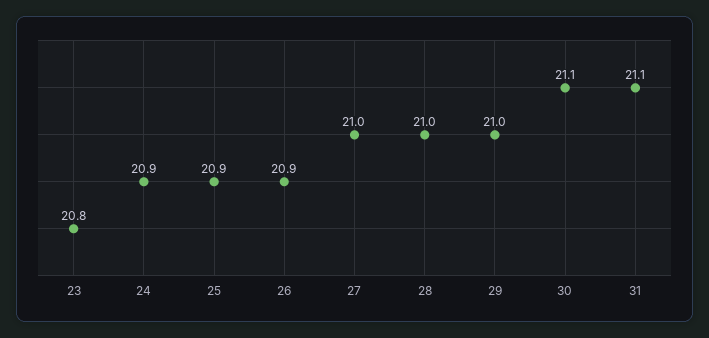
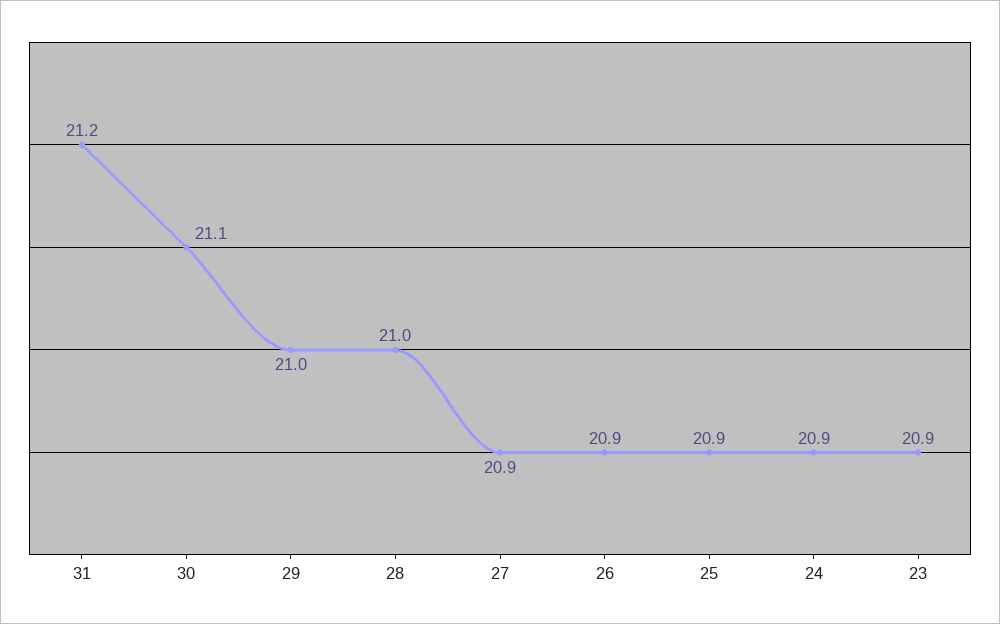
23: 20.8 -> 20.9
27: 21 -> 20.9
31: 21.1 -> 21.2

